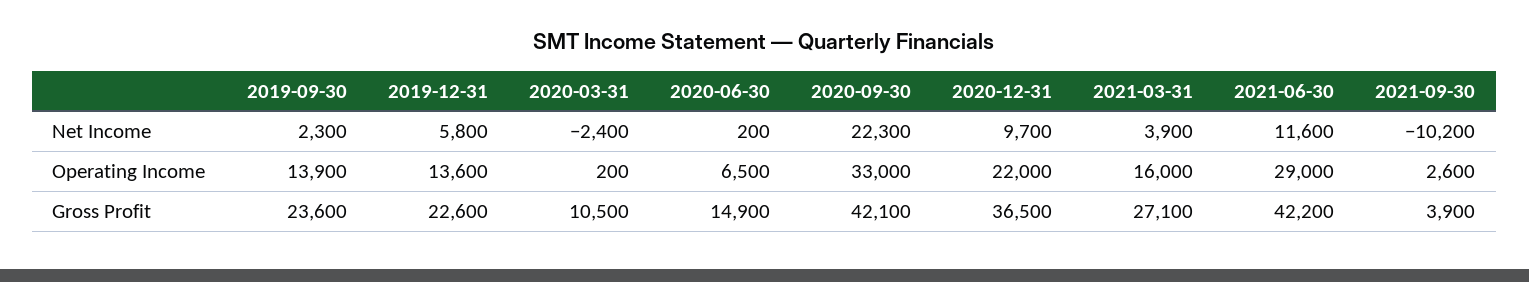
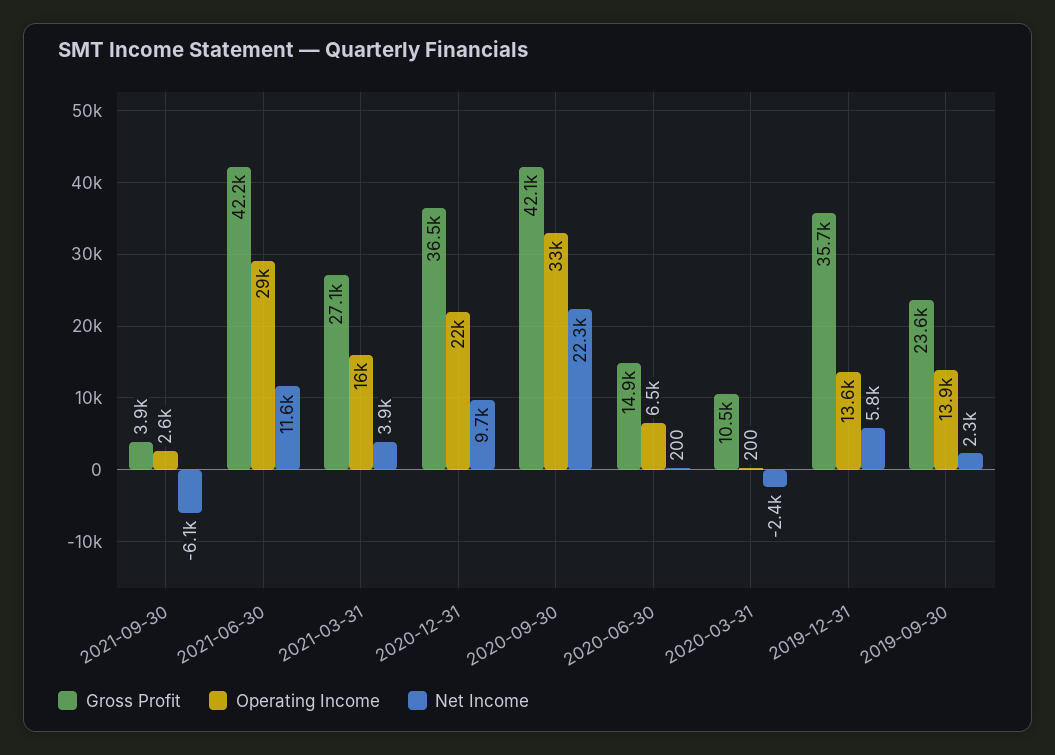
Net Income, 2021-09-30: -10200 -> -6100
Gross Profit, 2019-12-31: 22600 -> 35700

